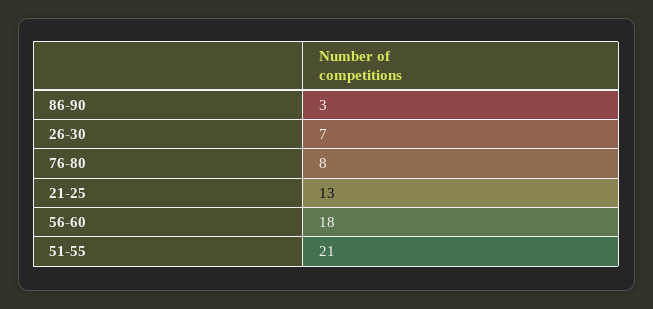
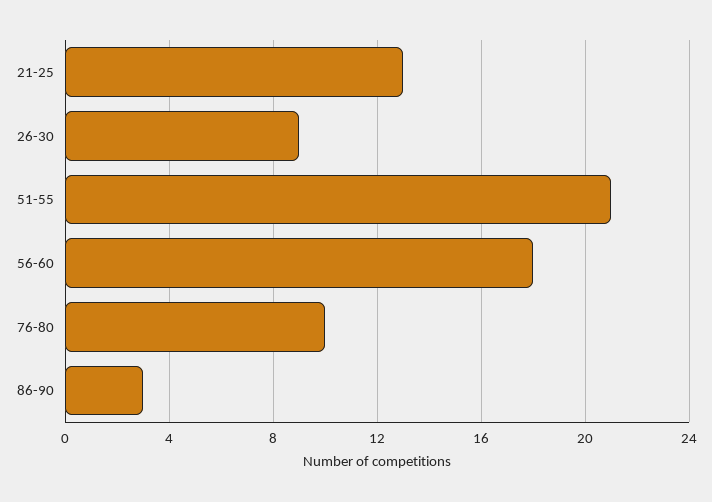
26-30: 7 -> 9
76-80: 8 -> 10

